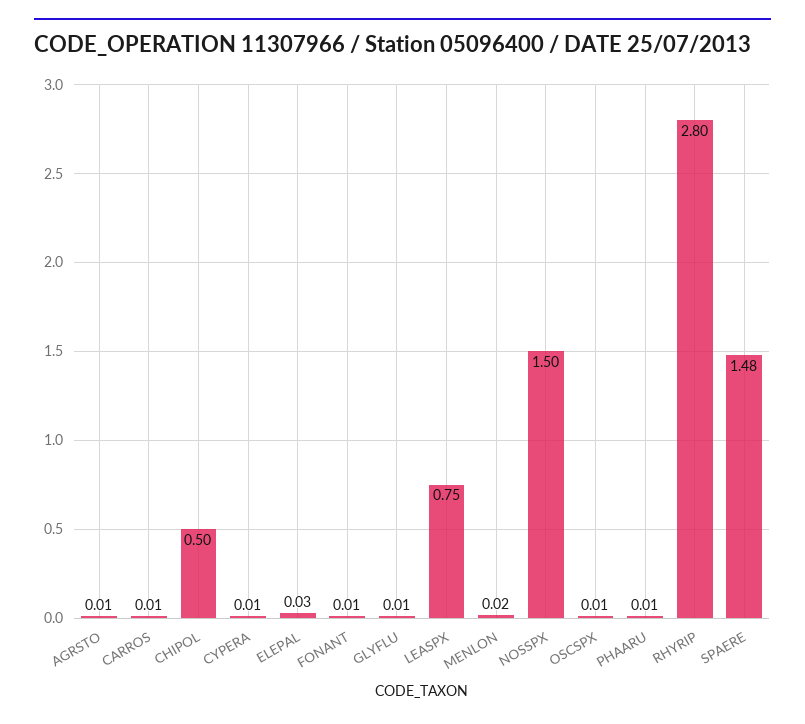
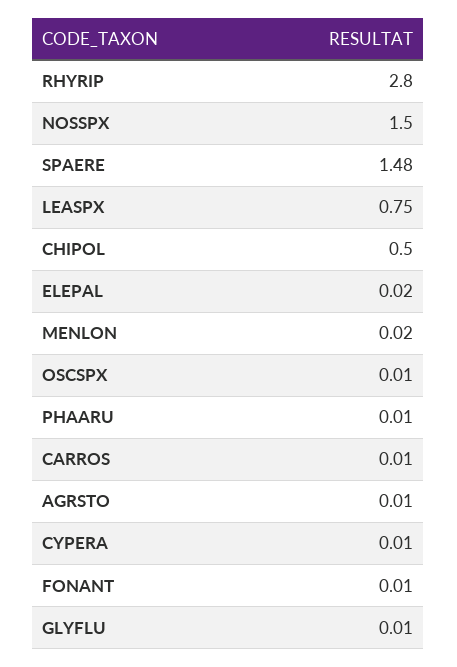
ELEPAL: 0.03 -> 0.02

